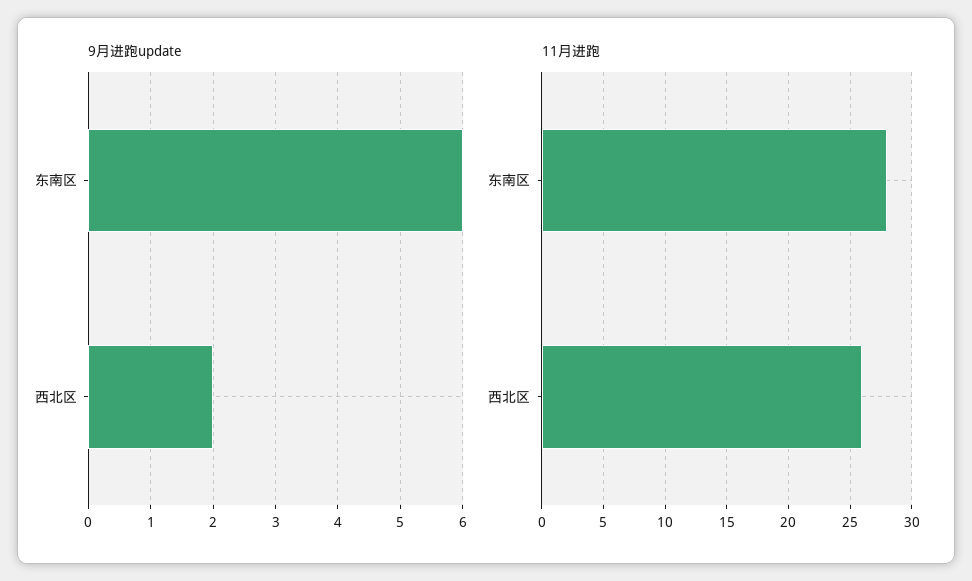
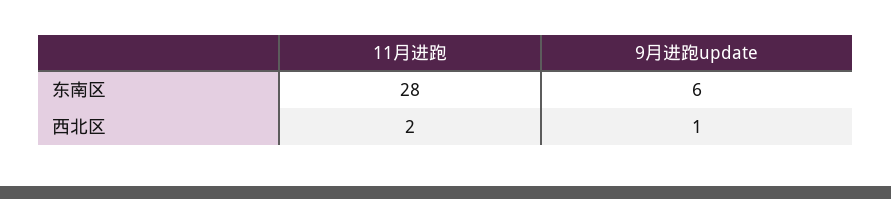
9月进跑update, 西北区: 2 -> 1
11月进跑, 西北区: 26 -> 2

